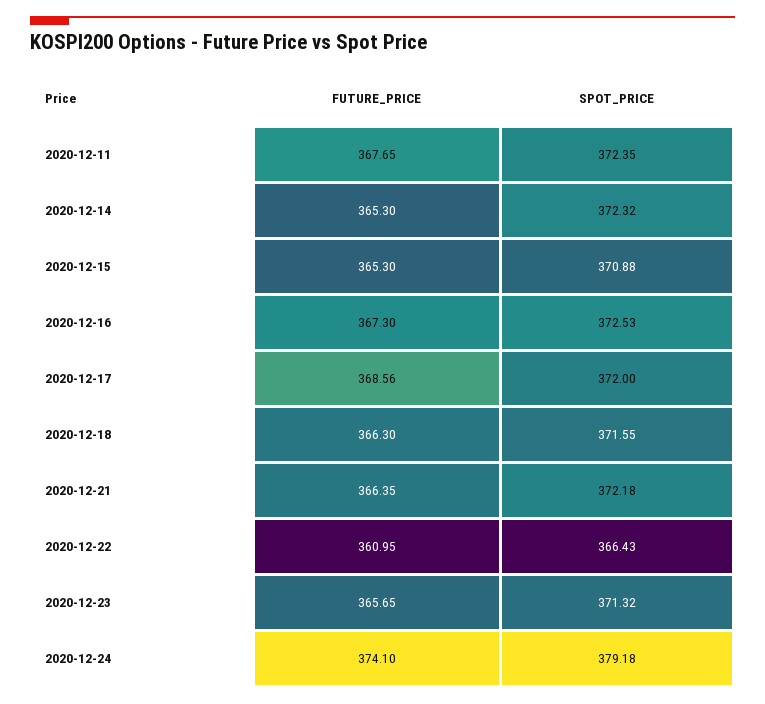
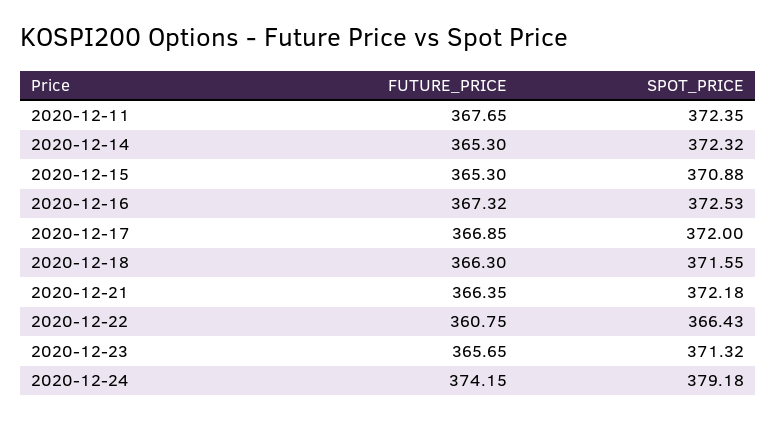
FUTURE_PRICE, 2020-12-16: 367.3 -> 367.32
FUTURE_PRICE, 2020-12-17: 368.56 -> 366.85
FUTURE_PRICE, 2020-12-22: 360.95 -> 360.75
FUTURE_PRICE, 2020-12-24: 374.1 -> 374.15

